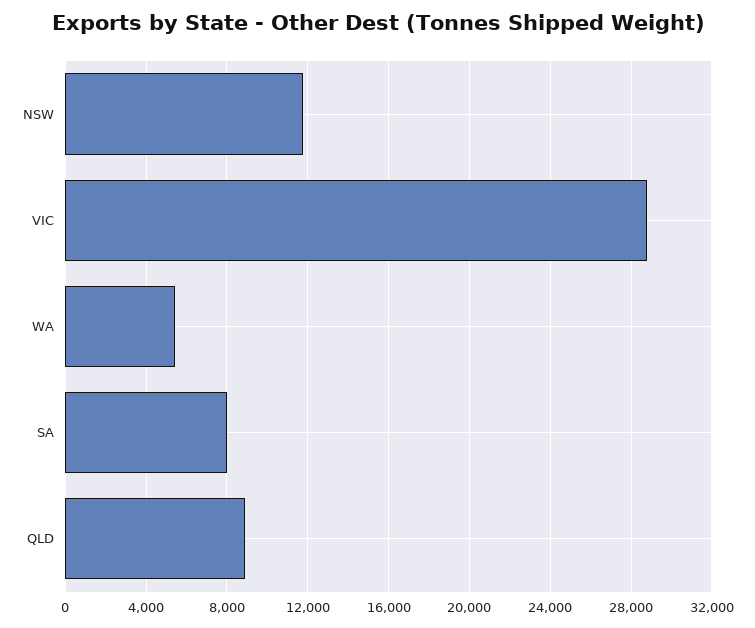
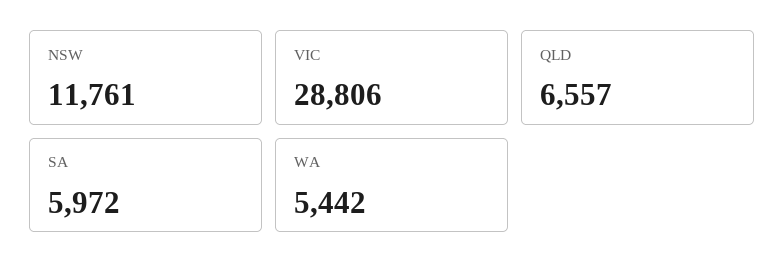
SA: 8000 -> 5972
QLD: 9000 -> 6557

